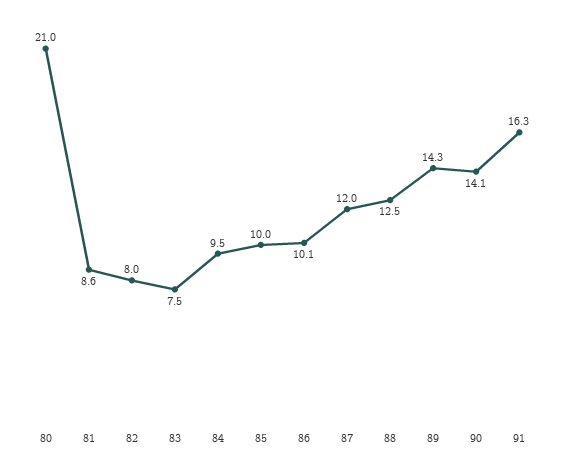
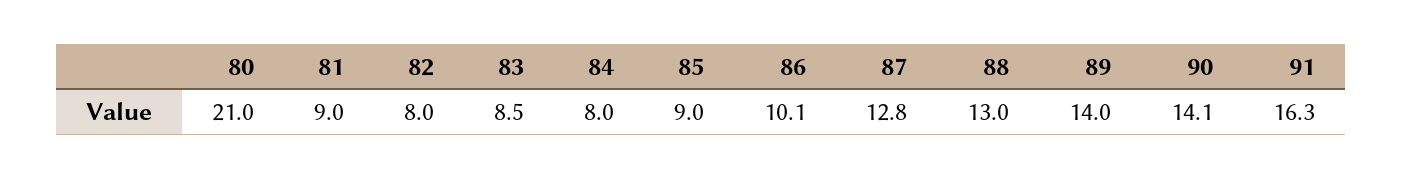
81: 8.6 -> 9
83: 7.5 -> 8.5
84: 9.5 -> 8
85: 10 -> 9
87: 12 -> 12.8
88: 12.5 -> 13
89: 14.3 -> 14

